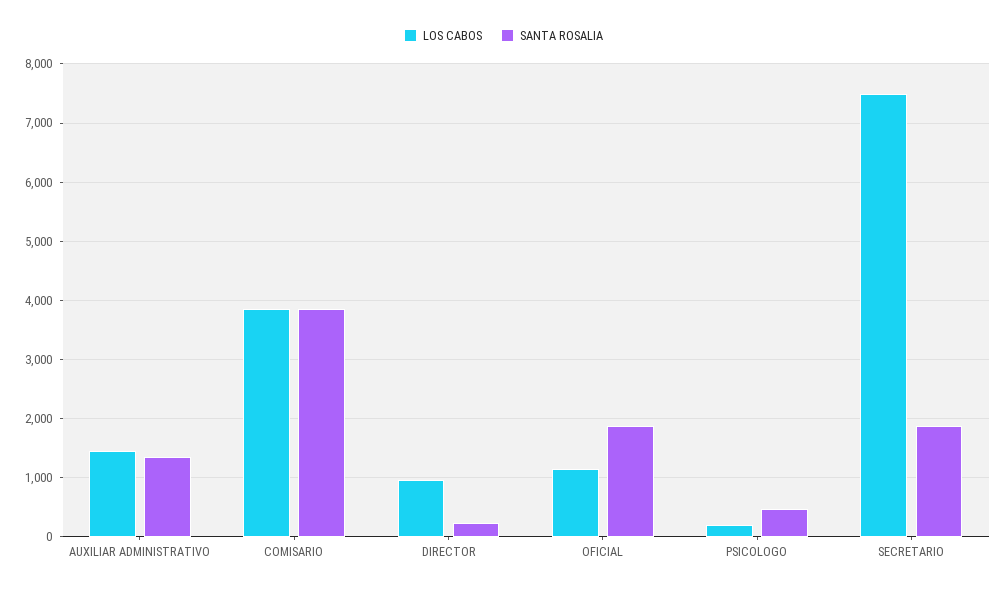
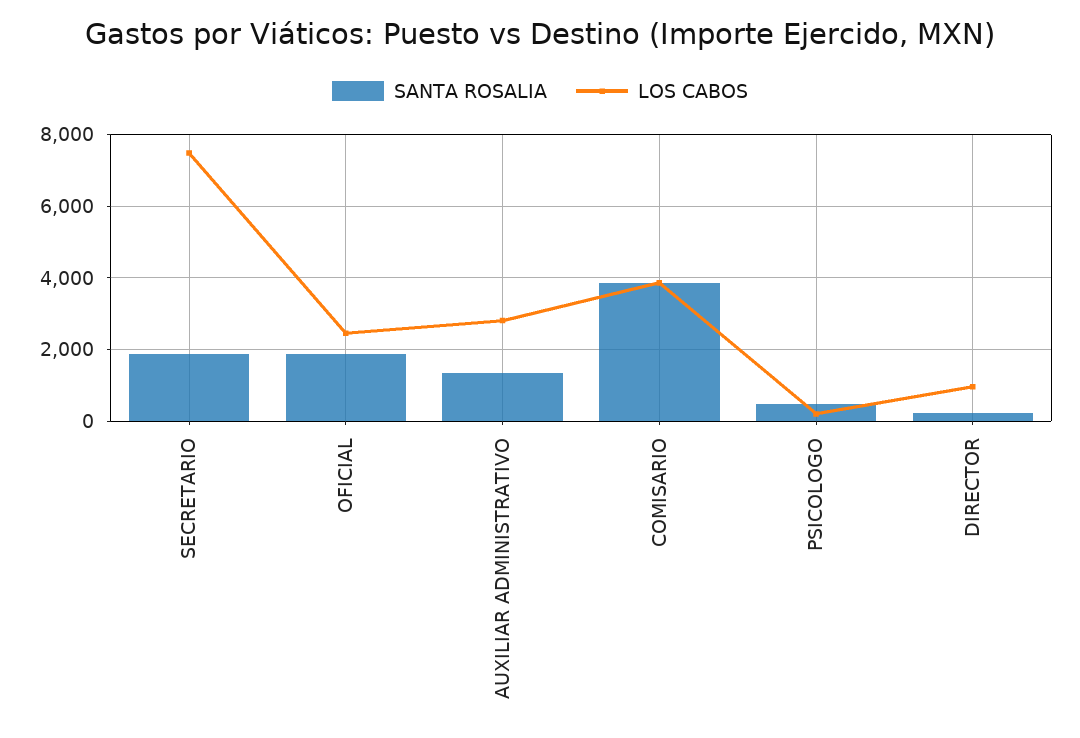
LOS CABOS, AUXILIAR ADMINISTRATIVO: 1400 -> 2800
LOS CABOS, OFICIAL: 1200 -> 2400

